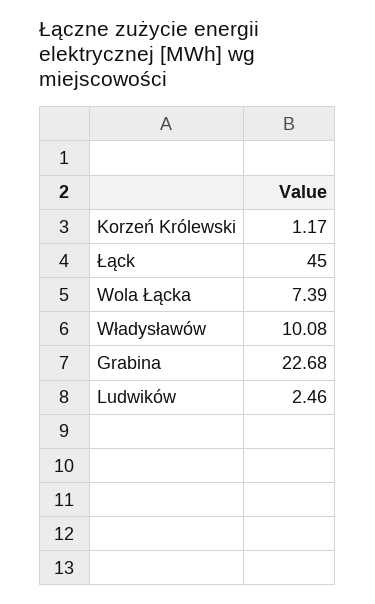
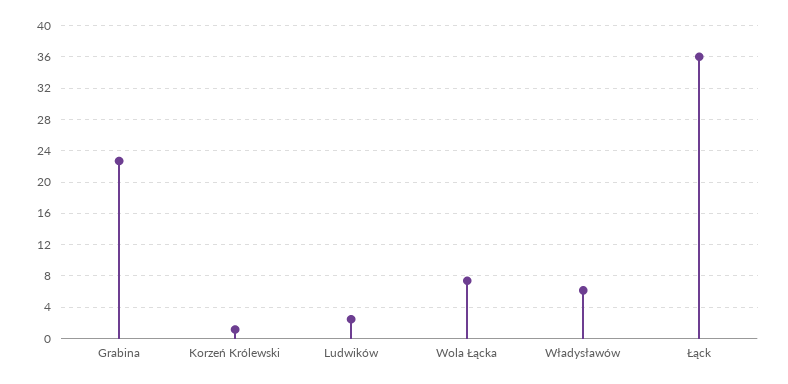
Łąck: 45 -> 36
Władysławów: 10.08 -> 6

